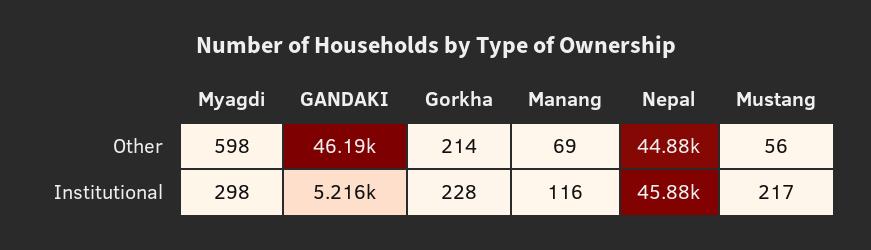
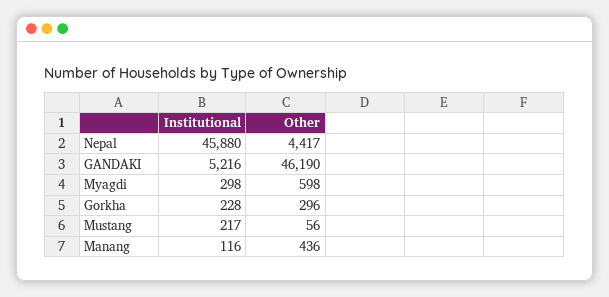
Gorkha, Other: 214 -> 296
Manang, Other: 69 -> 436
Nepal, Other: 44880 -> 4417

